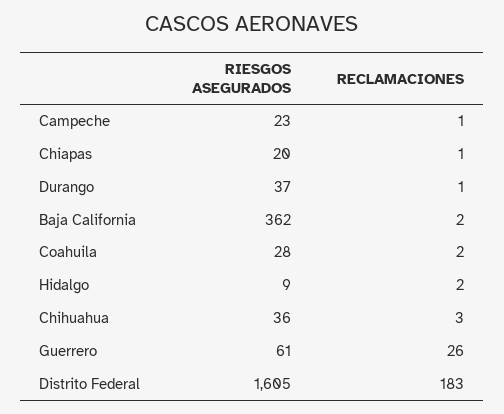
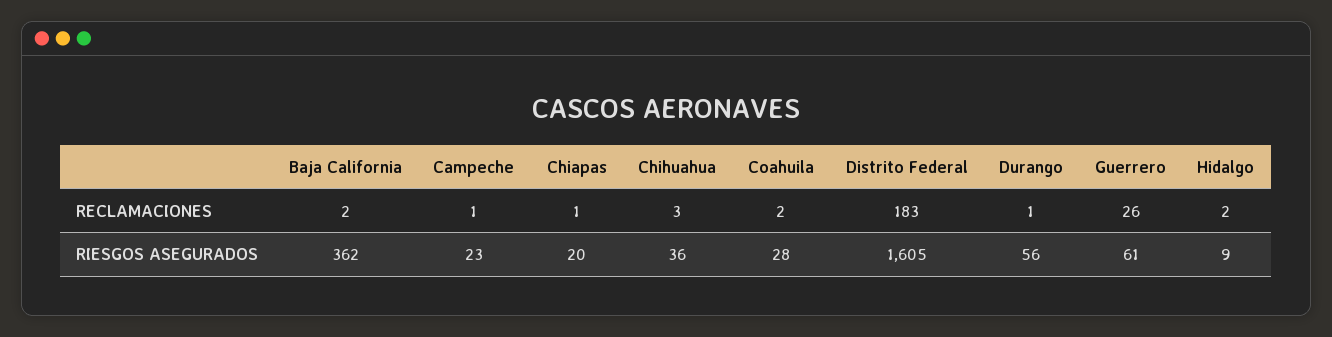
RIESGOS ASEGURADOS, Durango: 37 -> 56

